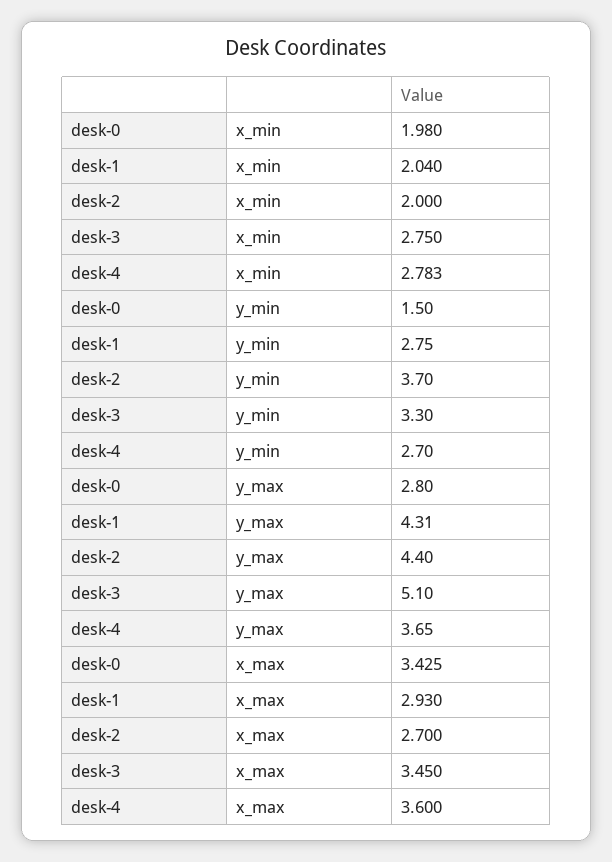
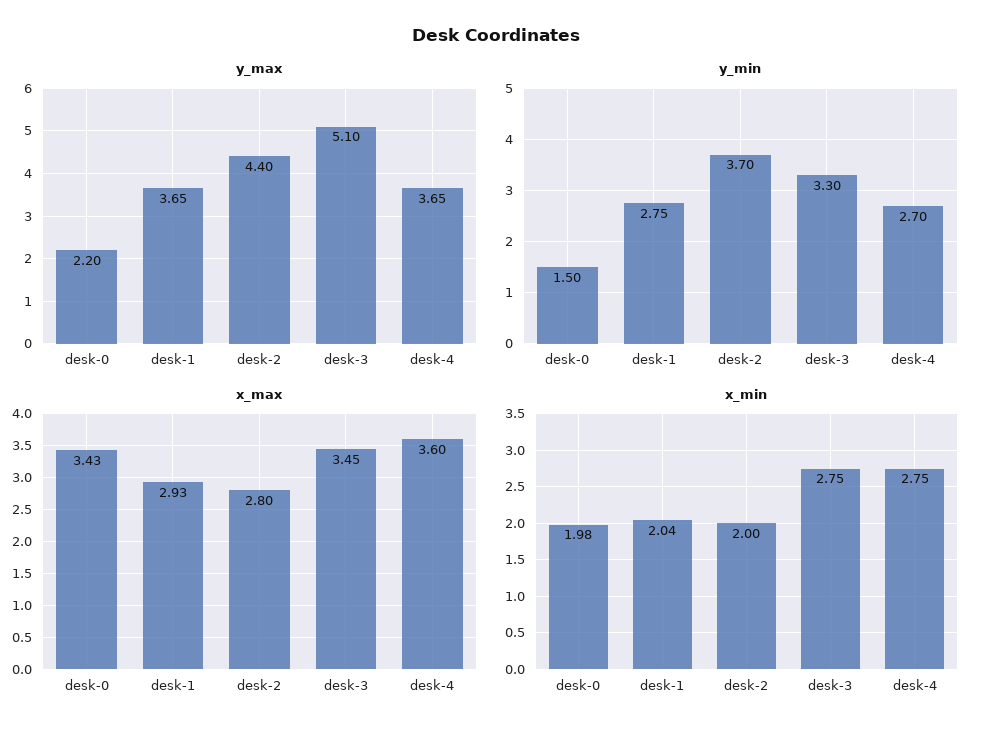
x_min, desk-4: 2.783 -> 2.75
y_max, desk-0: 2.8 -> 2.2
y_max, desk-1: 4.31 -> 3.65
x_max, desk-2: 2.7 -> 2.8

